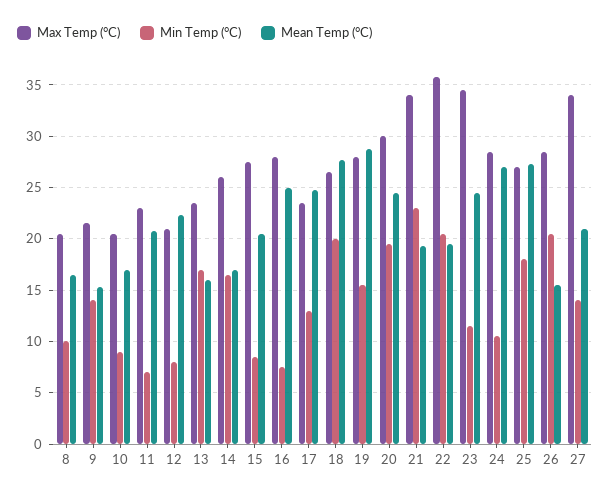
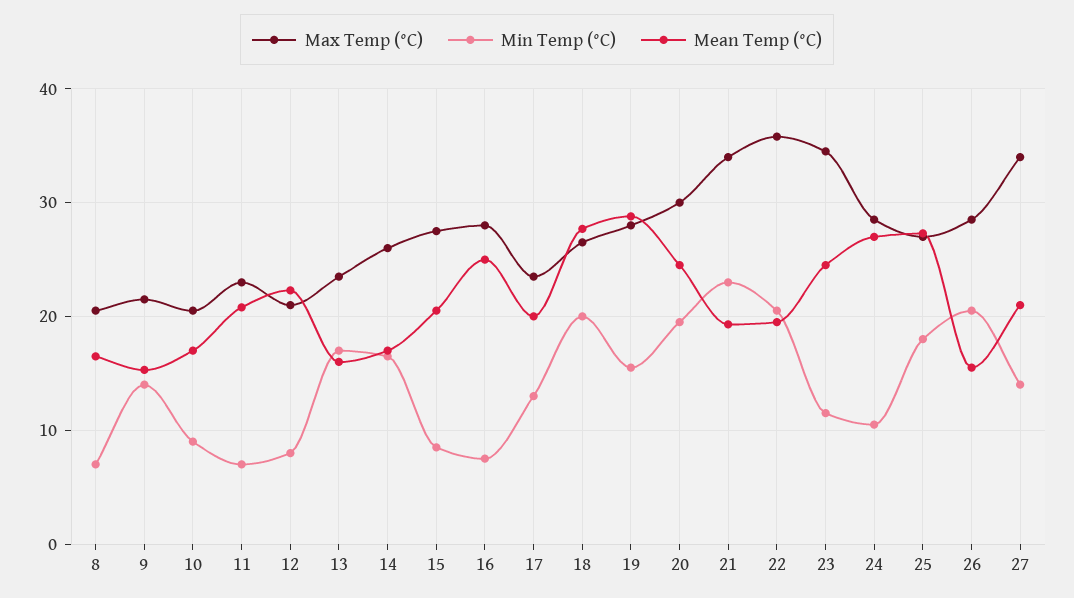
Min Temp (°C), 8: 10 -> 7
Mean Temp (°C), 17: 25 -> 20

